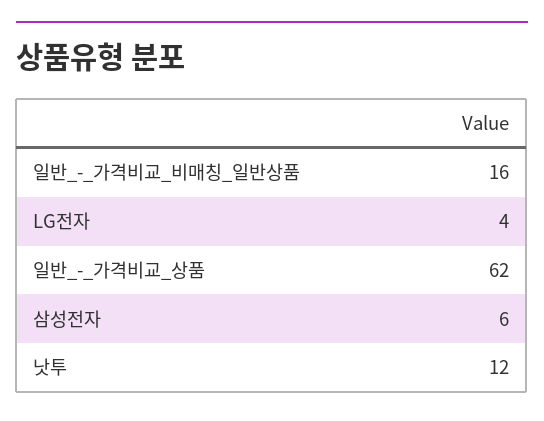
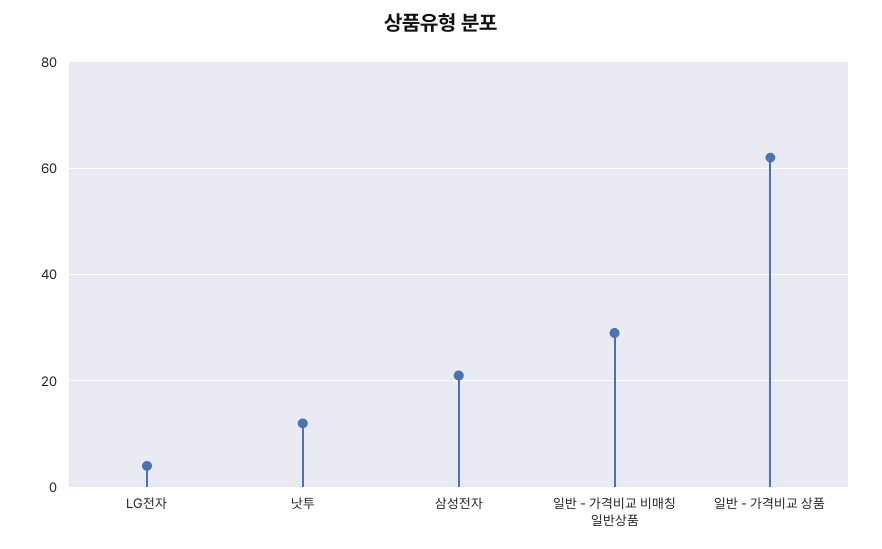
일반_-_가격비교_비매칭_일반상품: 16 -> 30
삼성전자: 6 -> 20

